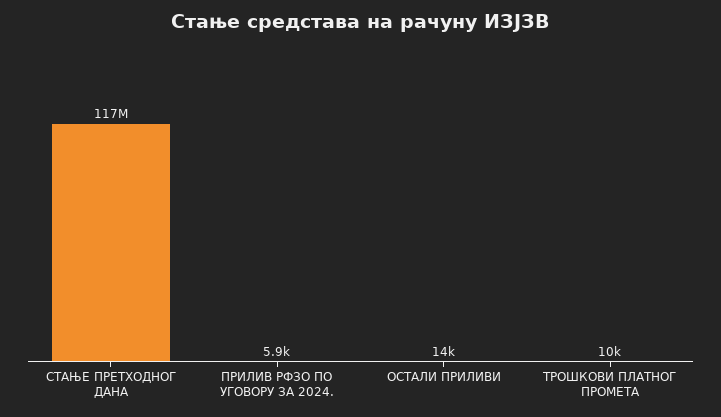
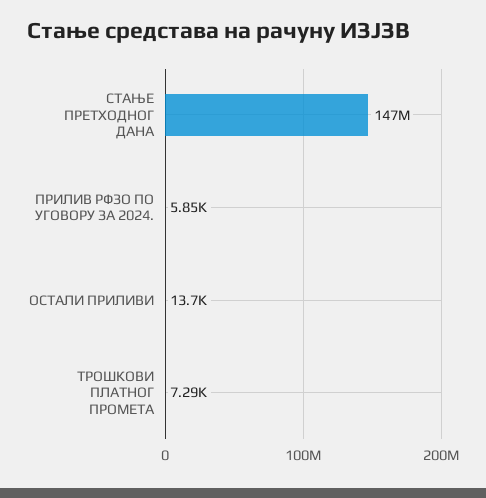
СТАЊЕ ПРЕТХОДНОГ ДАНА: 117000000 -> 147000000
ТРОШКОВИ ПЛАТНОГ ПРОМЕТА: 10000 -> 7290

